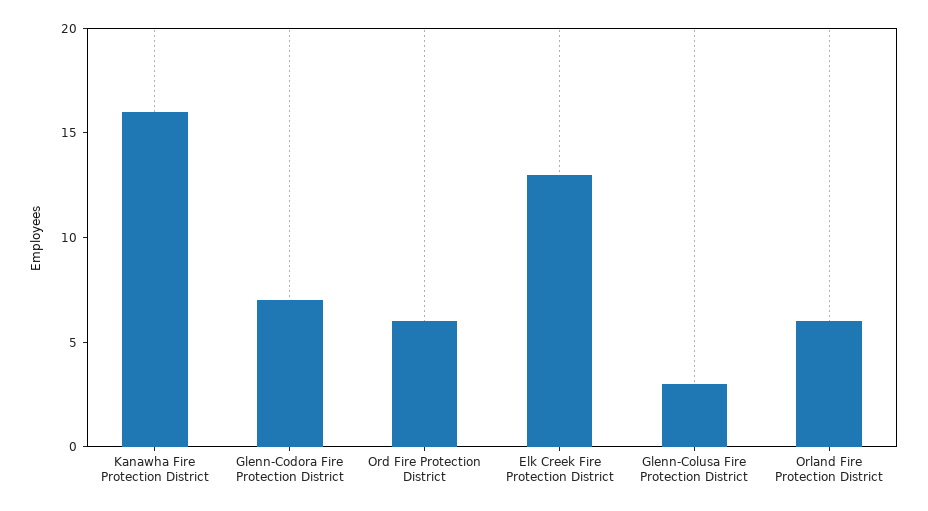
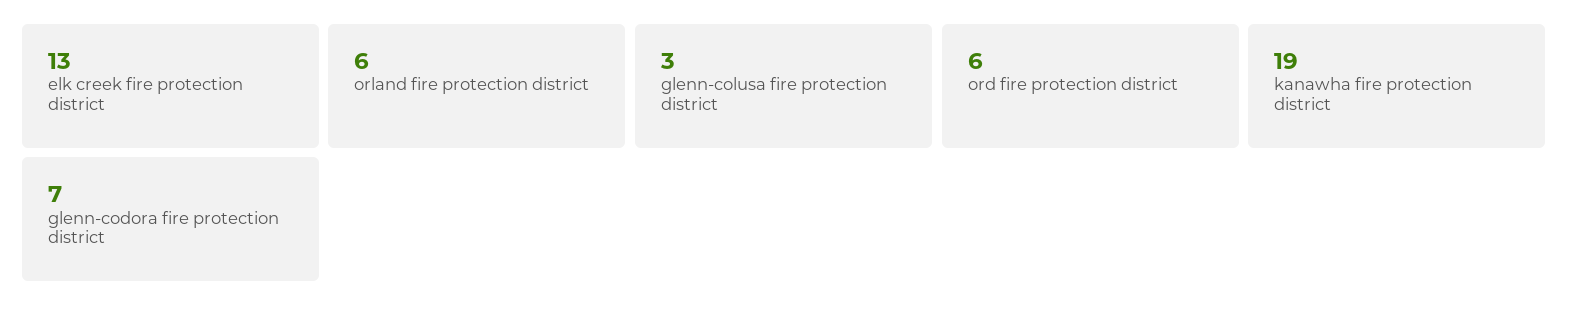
Kanawha Fire Protection District: 16 -> 19

